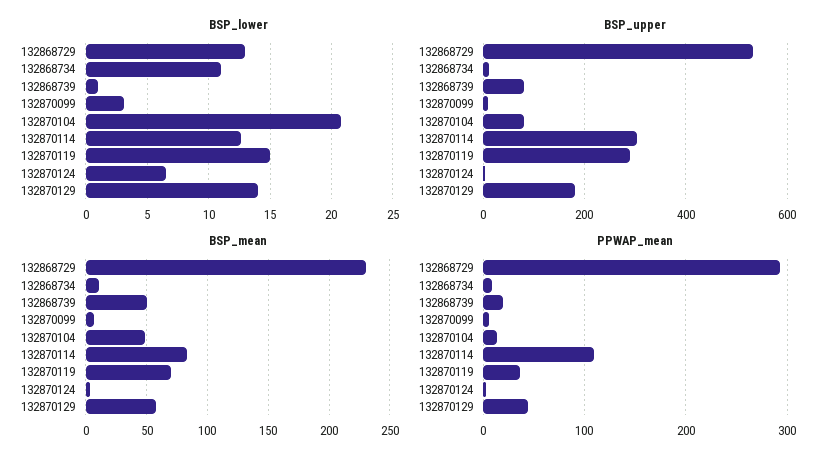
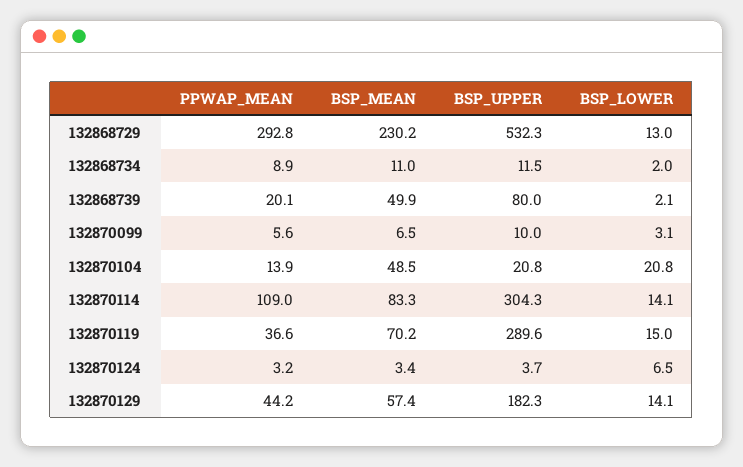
BSP_lower, 132868734: 11 -> 2
BSP_lower, 132868739: 1 -> 2.1
BSP_lower, 132870114: 12.5 -> 14.1
BSP_upper, 132870104: 80 -> 20.8

